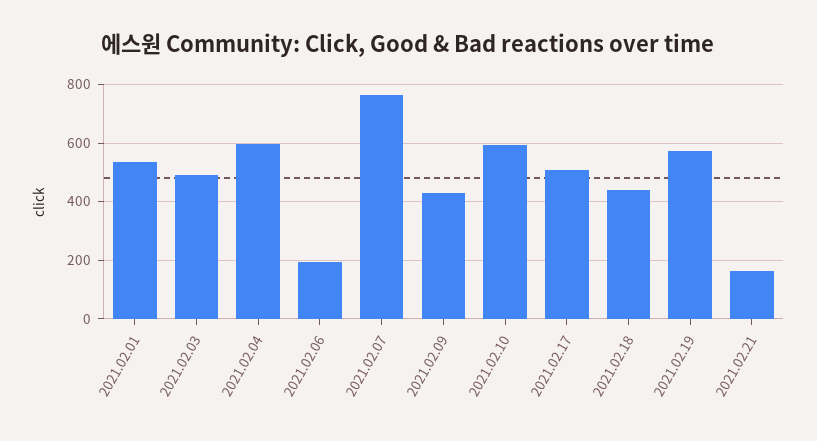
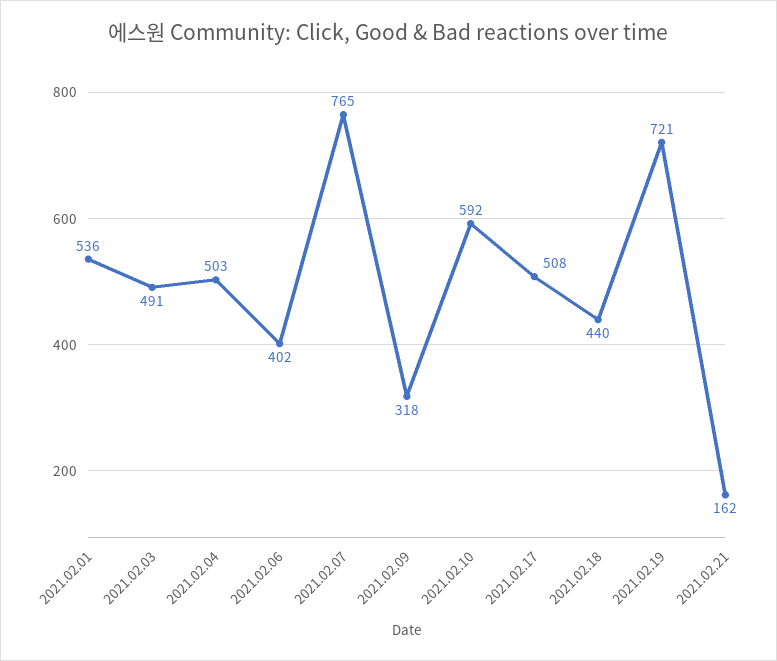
2021.02.04: 600 -> 503
2021.02.06: 200 -> 402
2021.02.09: 425 -> 318
2021.02.19: 575 -> 721

